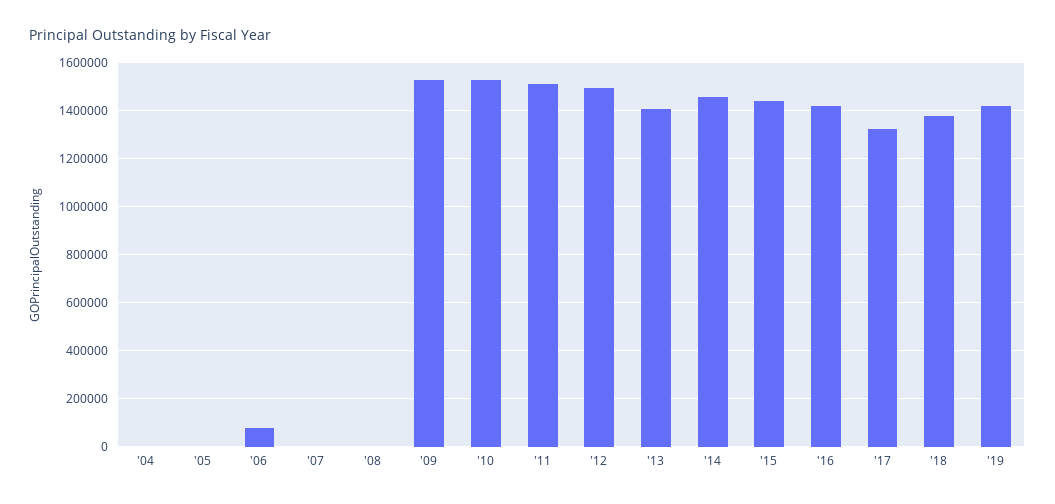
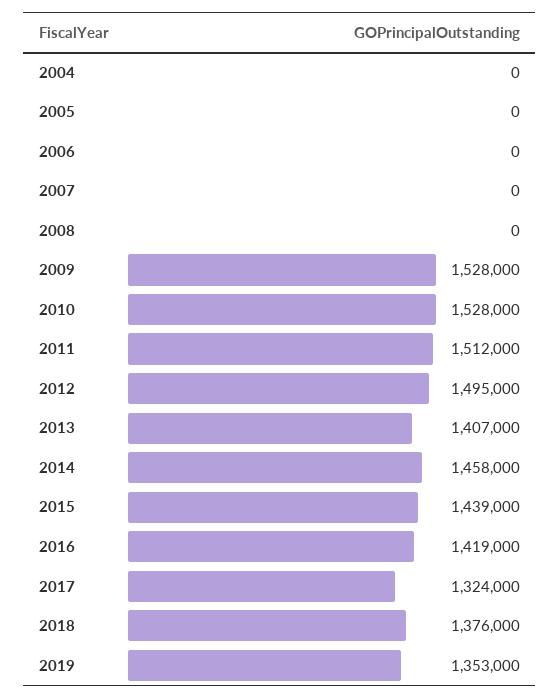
'06: 75000 -> 0
'19: 1425000 -> 1353000

